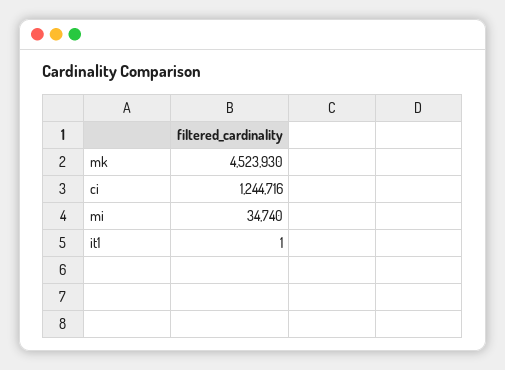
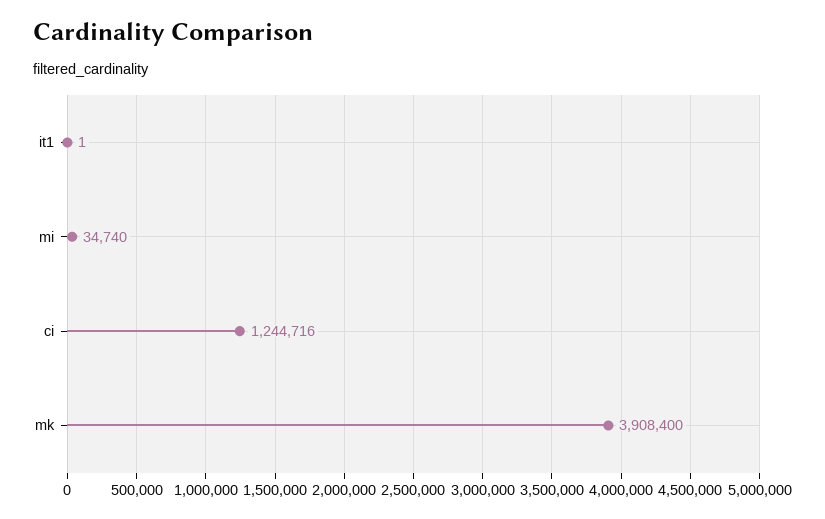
mk: 4523930 -> 3908400

